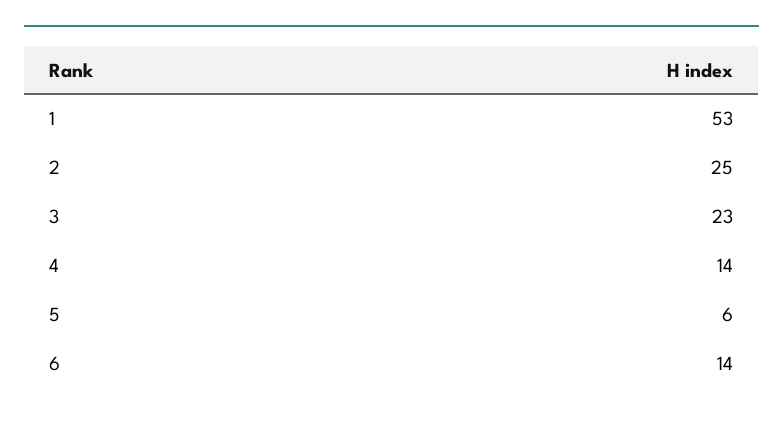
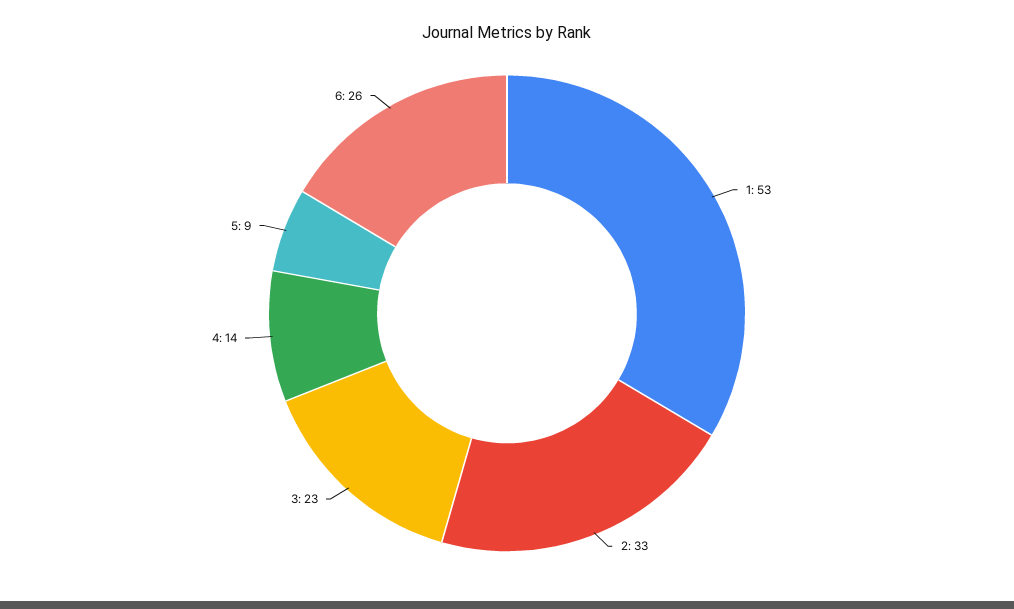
2: 25 -> 33
5: 6 -> 9
6: 14 -> 26

